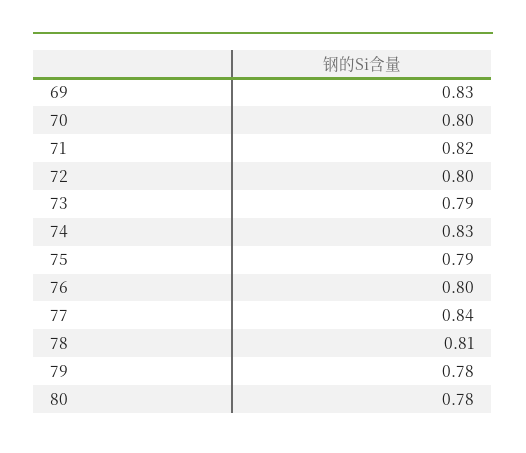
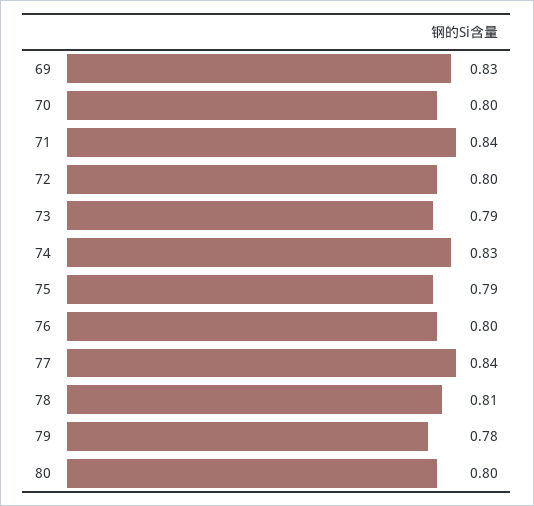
71: 0.82 -> 0.84
80: 0.78 -> 0.8

